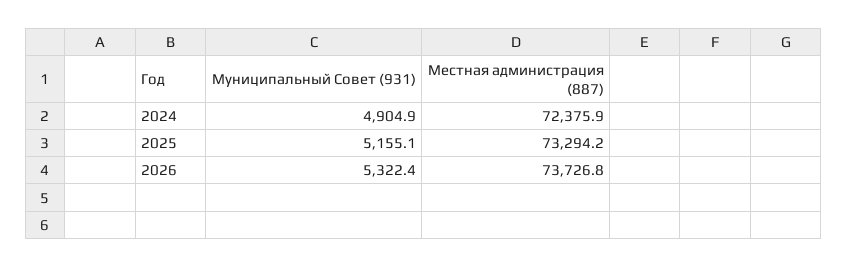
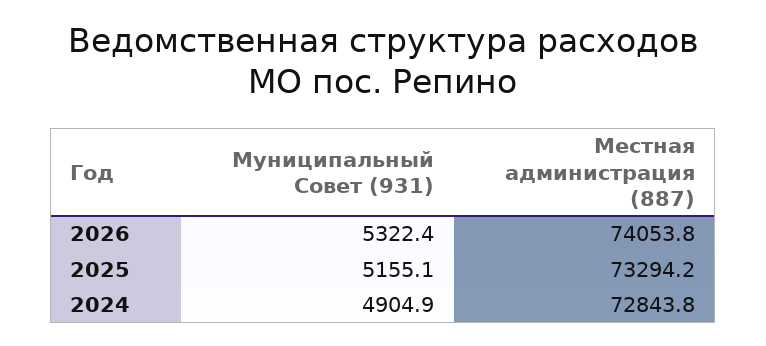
Местная администрация (887), 2024: 72375.9 -> 72843.8
Местная администрация (887), 2026: 73726.8 -> 74053.8

